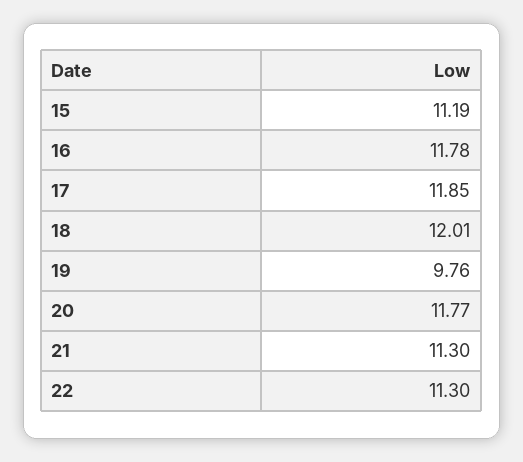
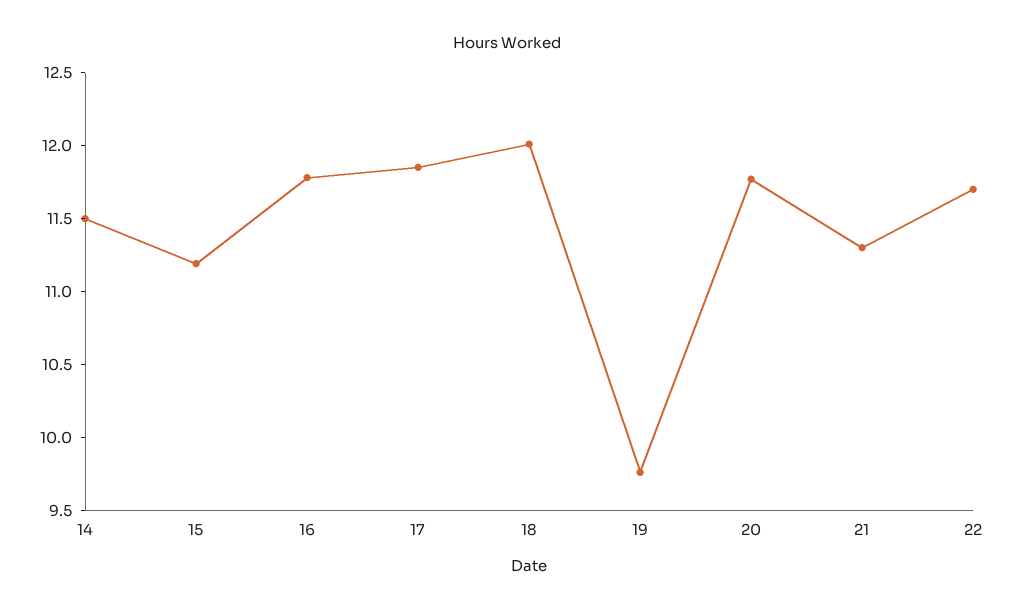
22: 11.3 -> 11.7
14: none -> 11.5

